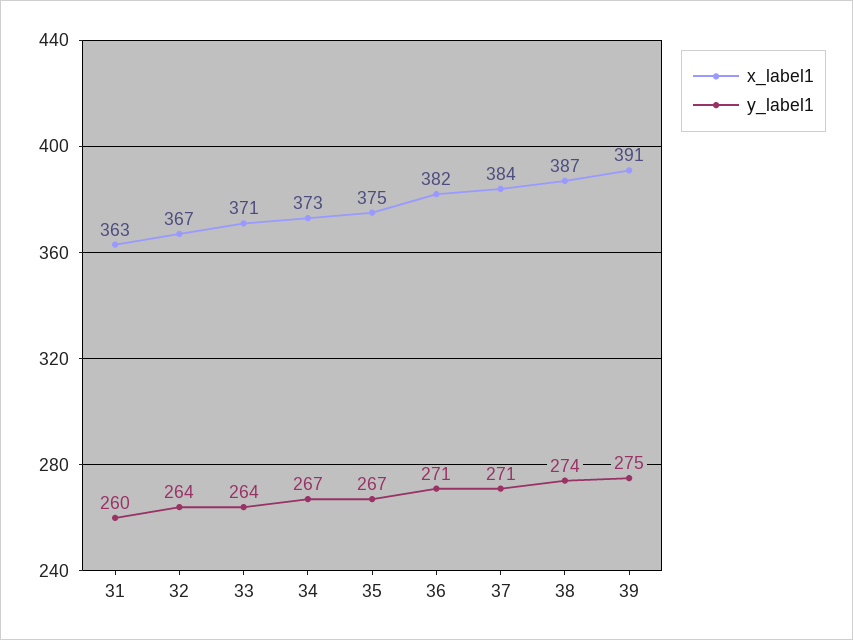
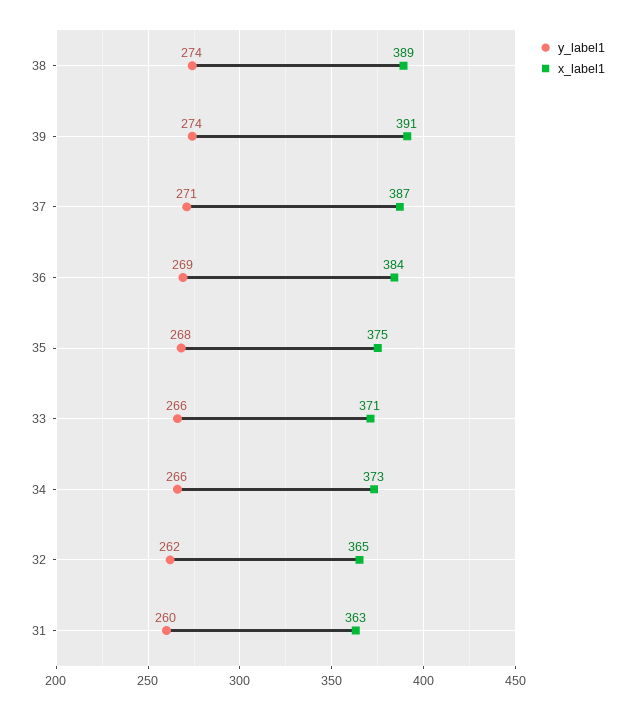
x_label1, 32: 367 -> 365
y_label1, 32: 264 -> 262
y_label1, 33: 264 -> 266
y_label1, 34: 267 -> 266
y_label1, 35: 267 -> 268
x_label1, 36: 382 -> 384
y_label1, 36: 271 -> 269
x_label1, 37: 384 -> 387
x_label1, 38: 387 -> 389
y_label1, 39: 275 -> 274

